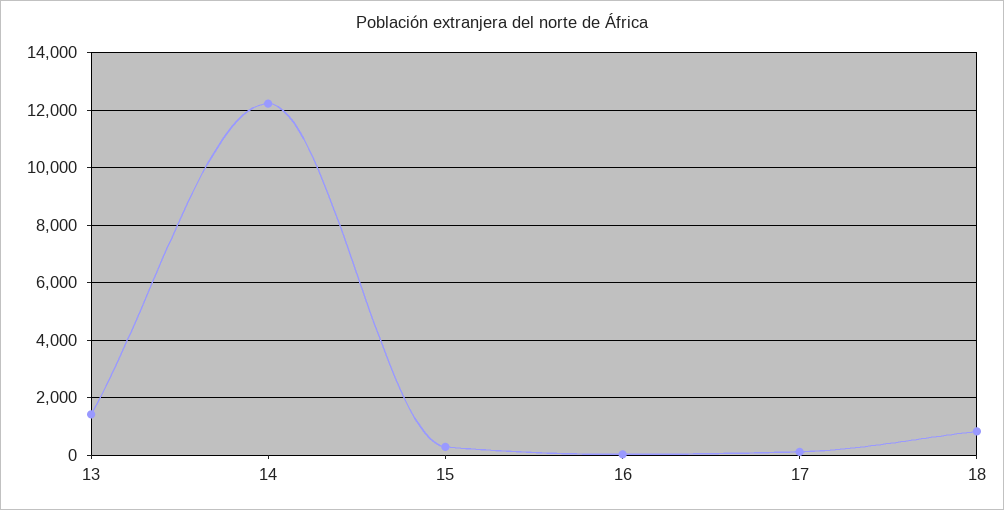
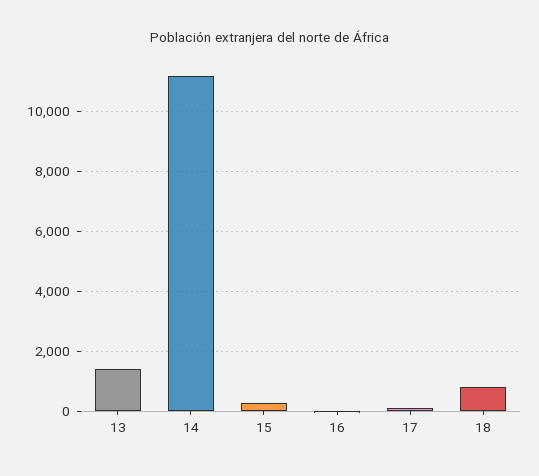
14: 12250 -> 11250

